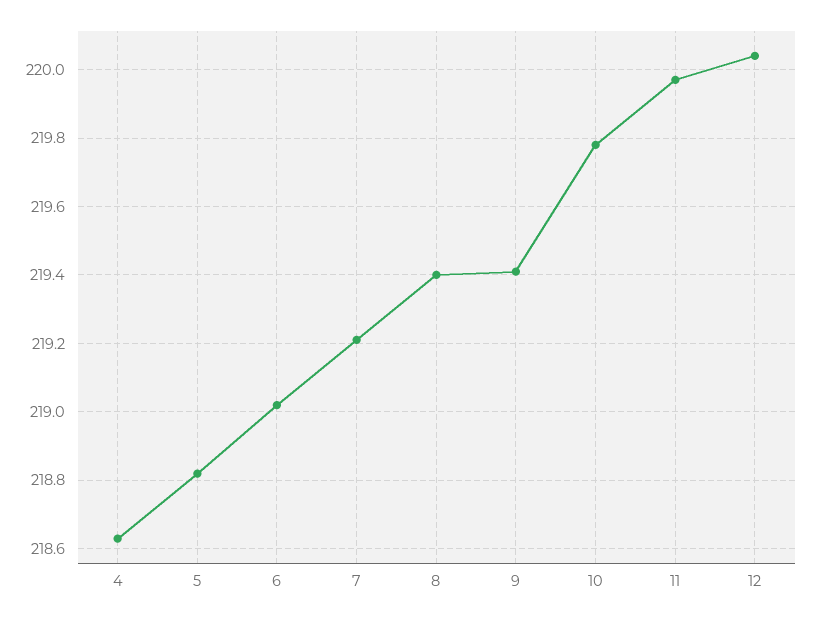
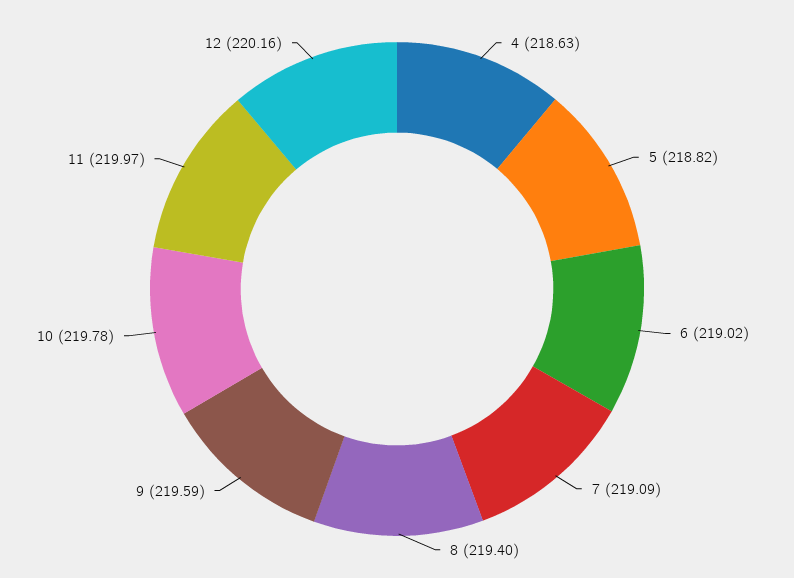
7: 219.2 -> 219.09
9: 219.4 -> 219.59
12: 220.05 -> 220.16

